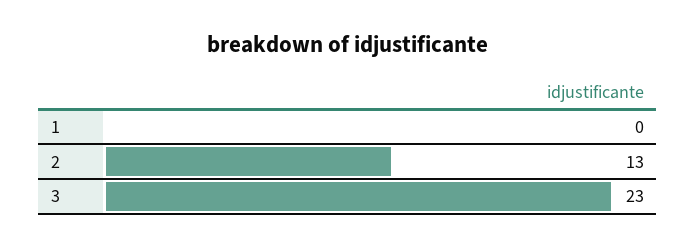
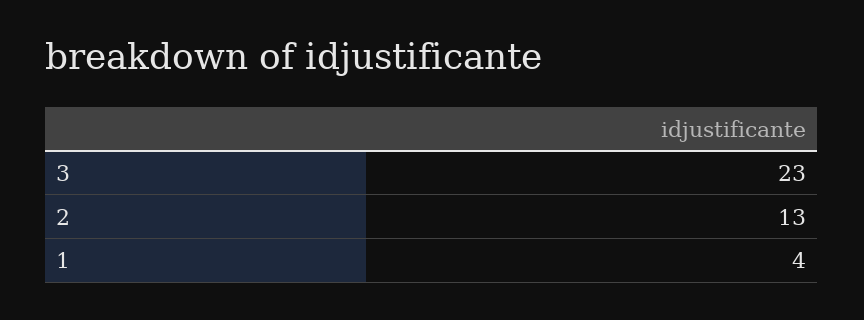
1: 0 -> 4

